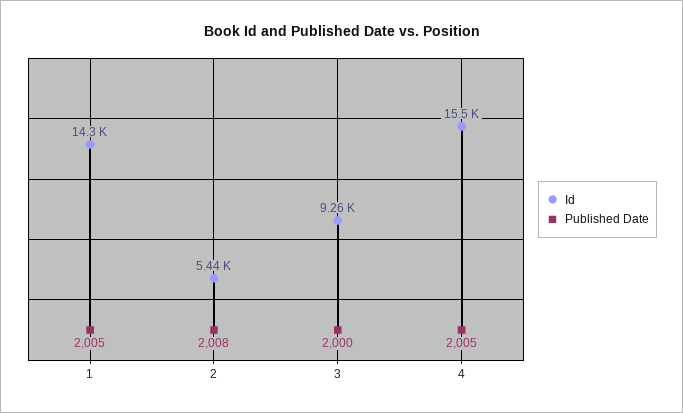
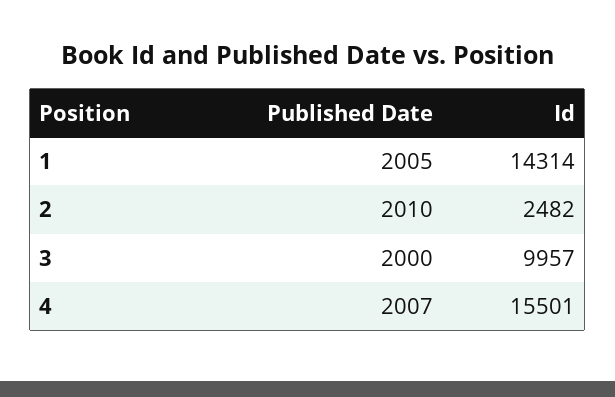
Id, 2: 5440 -> 2482
Published Date, 2: 2008 -> 2010
Id, 3: 9260 -> 9957
Published Date, 4: 2005 -> 2007

